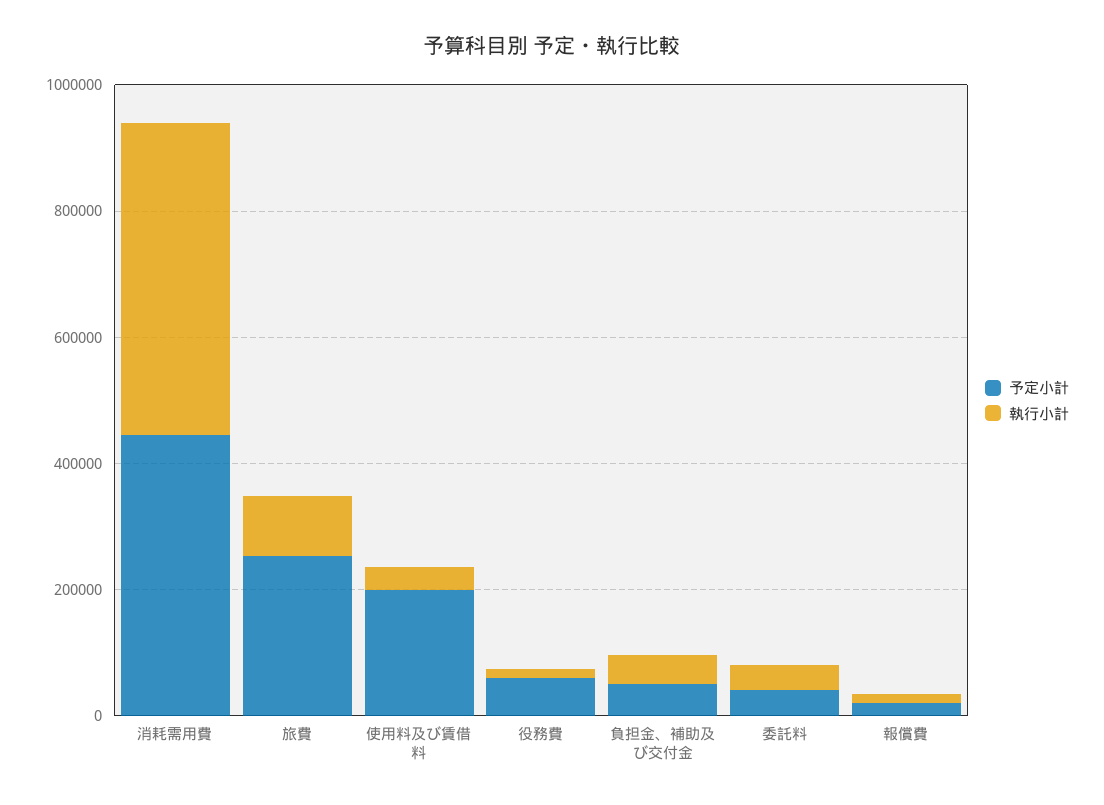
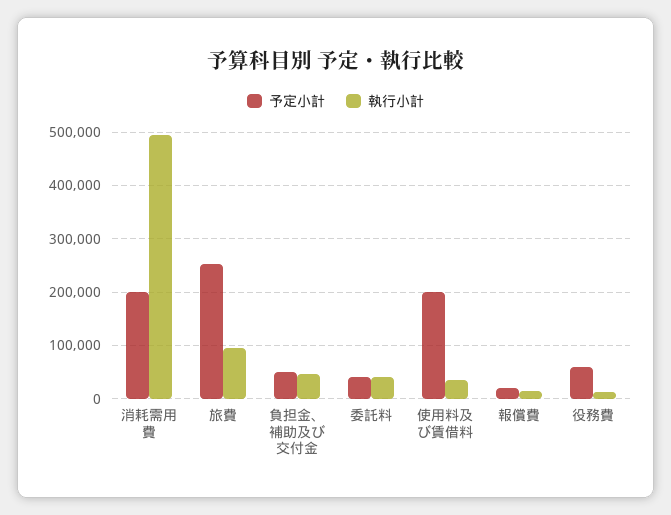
予定小計, 消耗需用費: 450000 -> 200000

